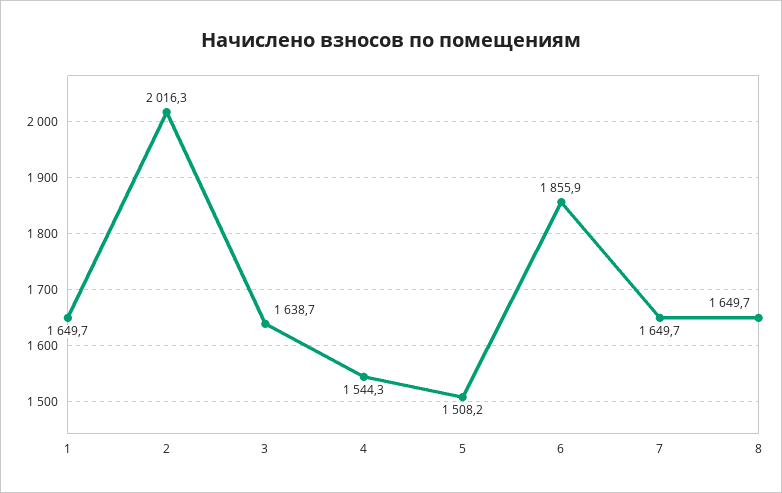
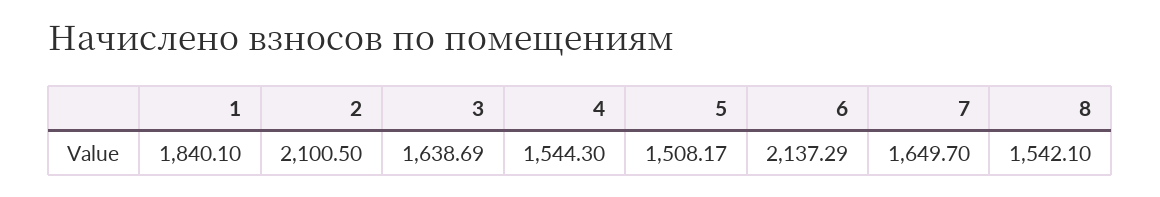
1: 1649.7 -> 1840.1
2: 2016.3 -> 2100.5
6: 1855.9 -> 2137.29
8: 1649.7 -> 1542.1

